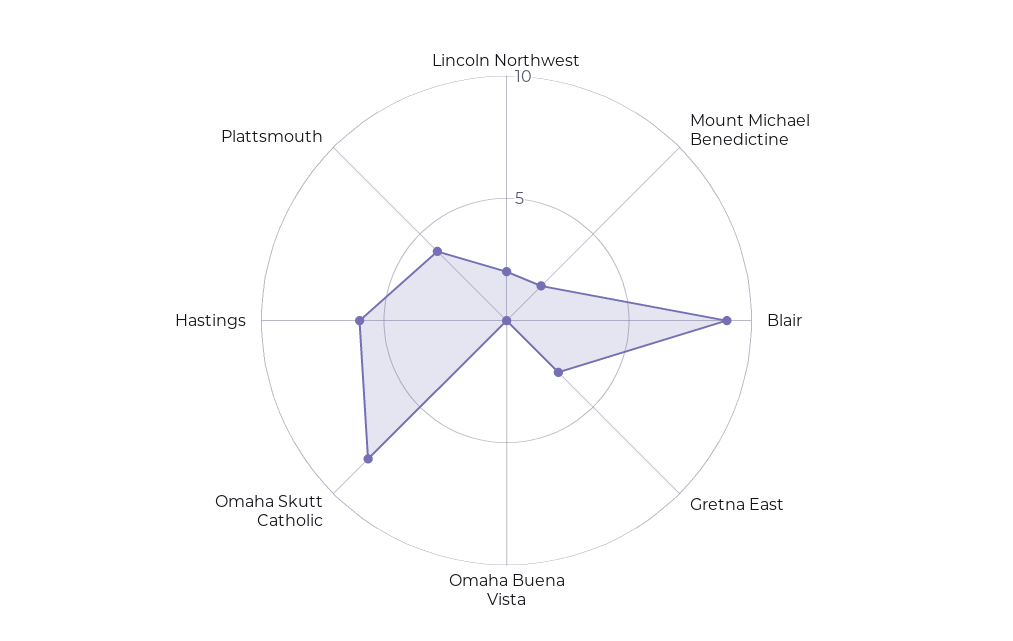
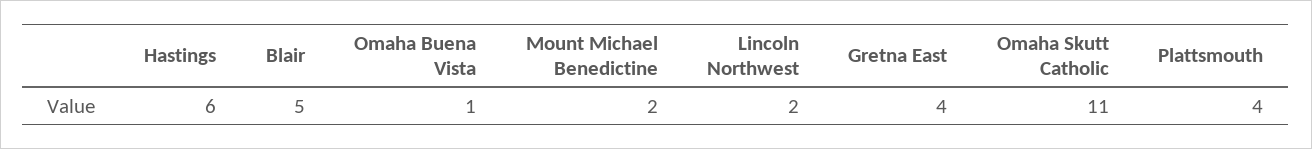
Blair: 9 -> 5
Gretna East: 3 -> 4
Omaha Buena Vista: 0 -> 1
Omaha Skutt Catholic: 8 -> 11

